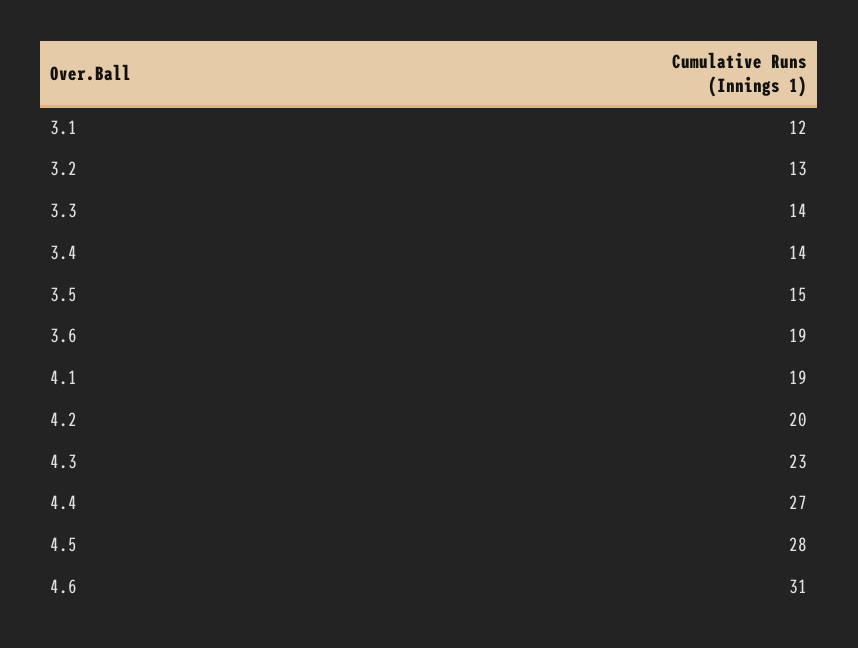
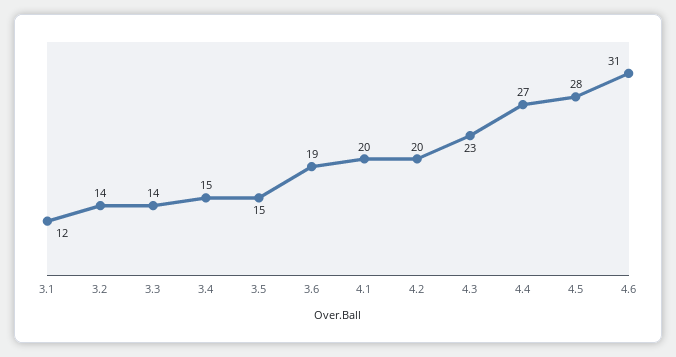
3.2: 13 -> 14
3.4: 14 -> 15
4.1: 19 -> 20

